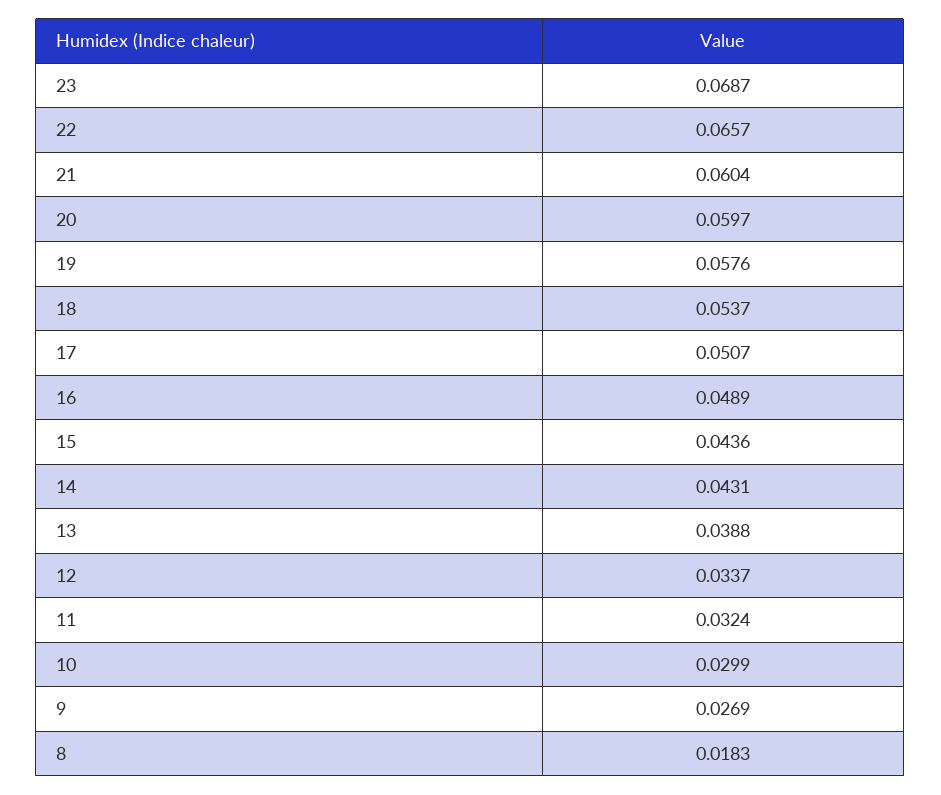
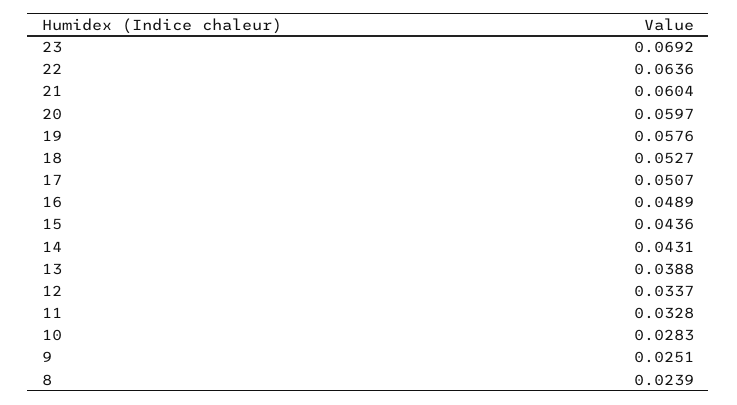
23: 0.0687 -> 0.0692
22: 0.0657 -> 0.0636
18: 0.0537 -> 0.0527
11: 0.0324 -> 0.0328
10: 0.0299 -> 0.0283
9: 0.0269 -> 0.0251
8: 0.0183 -> 0.0239

